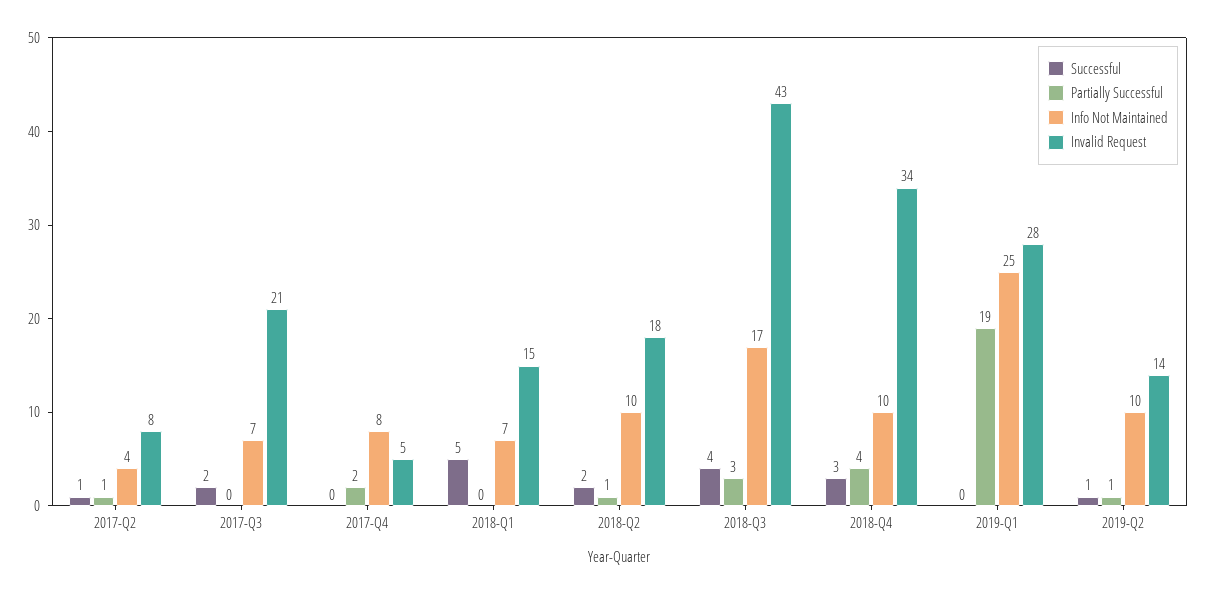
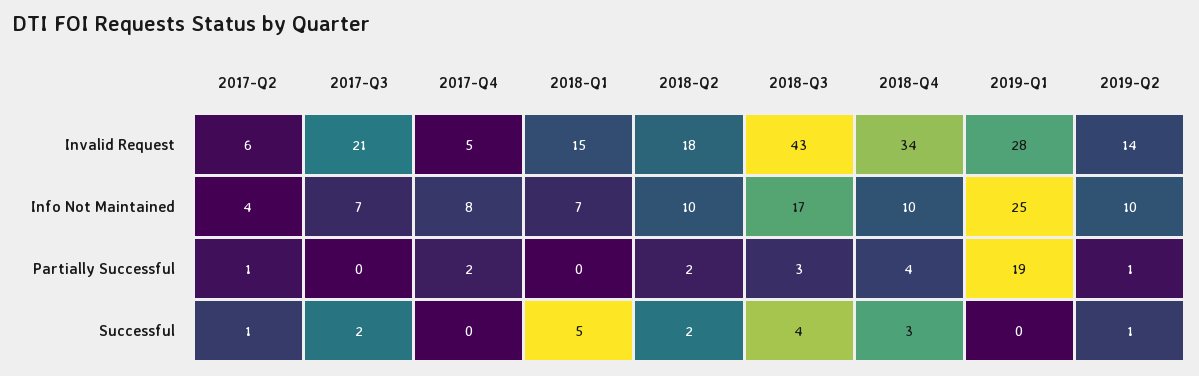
Invalid Request, 2017-Q2: 8 -> 6
Partially Successful, 2018-Q2: 1 -> 2

